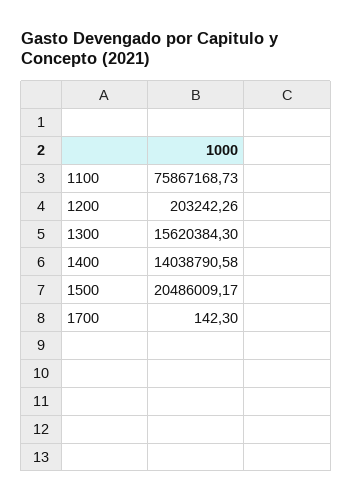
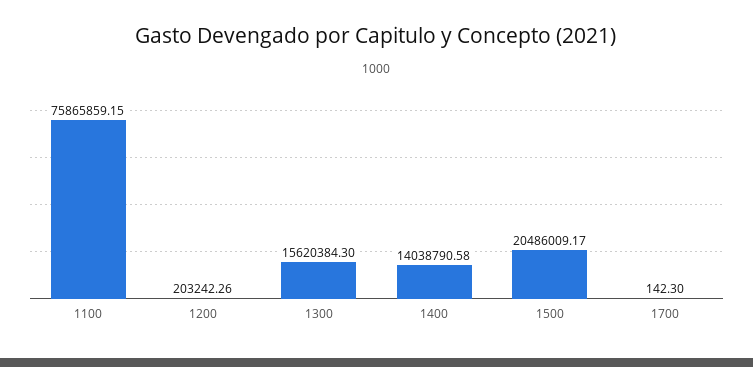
1100: 75867168.73 -> 75865859.15

